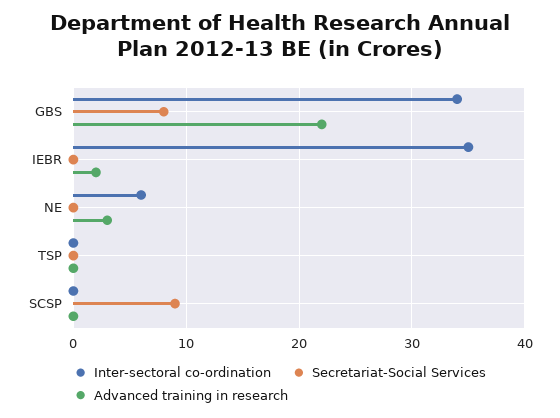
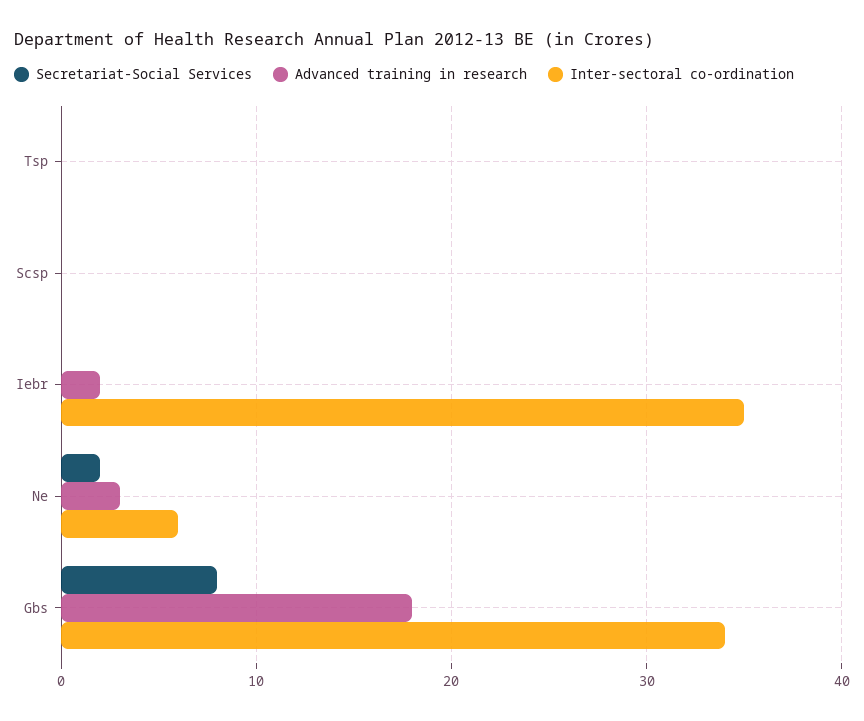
Advanced training in research, GBS: 22 -> 18
Secretariat-Social Services, NE: 0 -> 2
Secretariat-Social Services, SCSP: 9 -> 0

